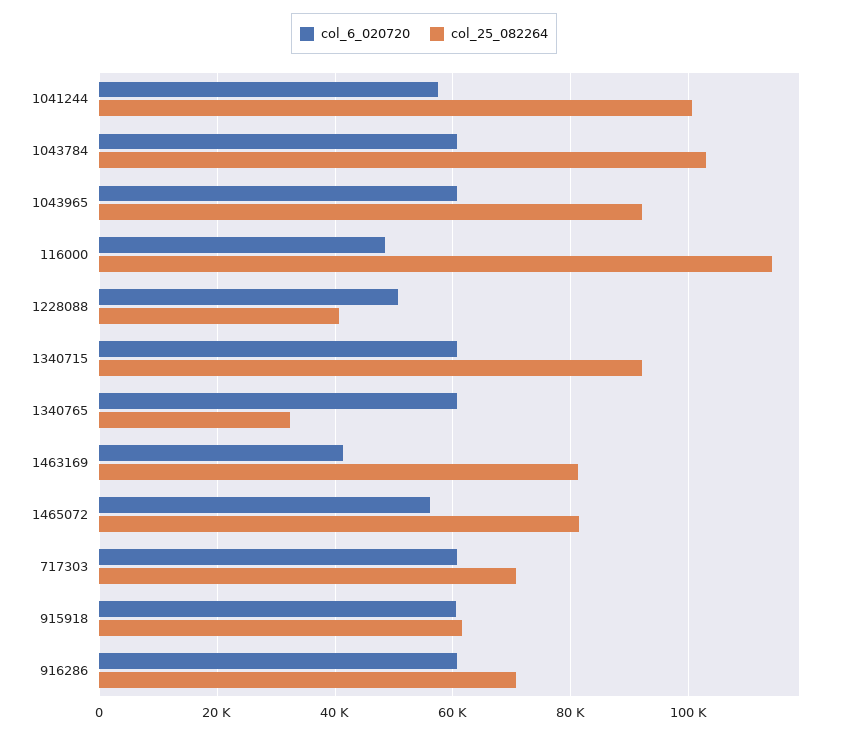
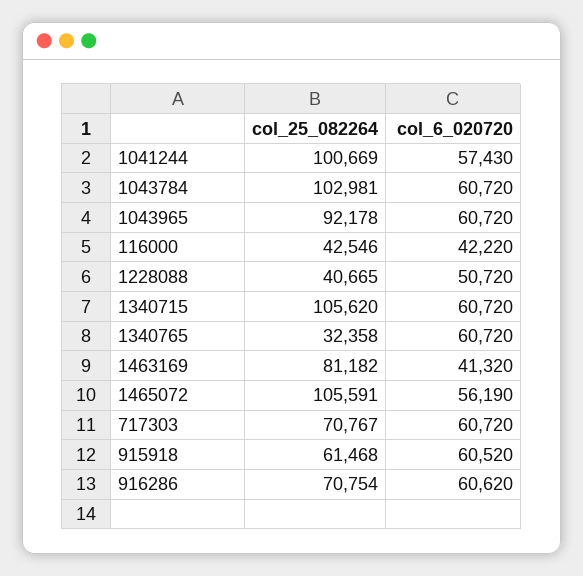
col_6_020720, 116000: 48000 -> 42220
col_25_082264, 116000: 114000 -> 42546
col_25_082264, 1340715: 92000 -> 105620
col_25_082264, 1465072: 82000 -> 105591

